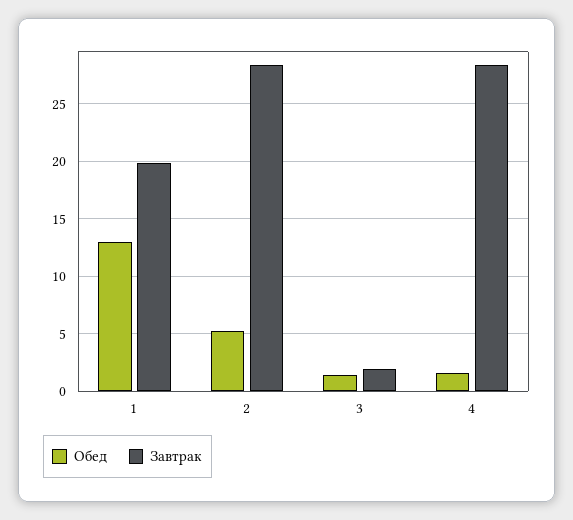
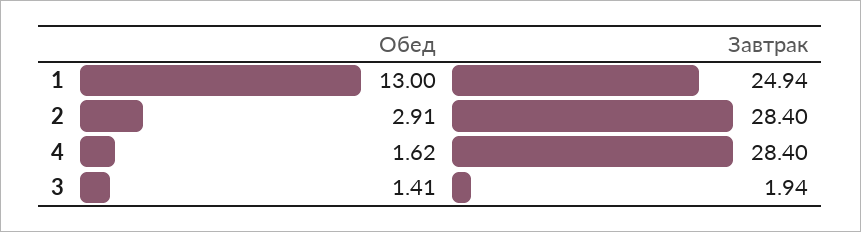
Завтрак, 1: 20 -> 24.94
Обед, 2: 5 -> 2.91

